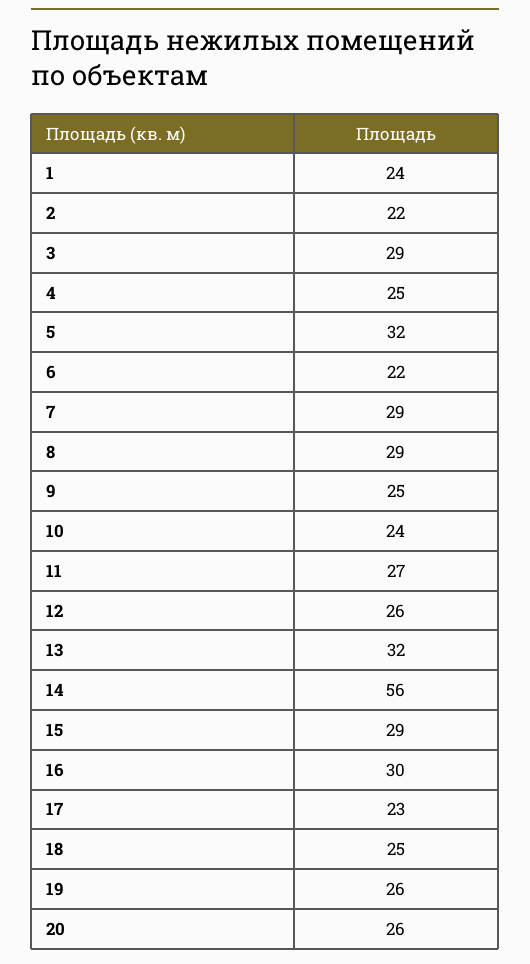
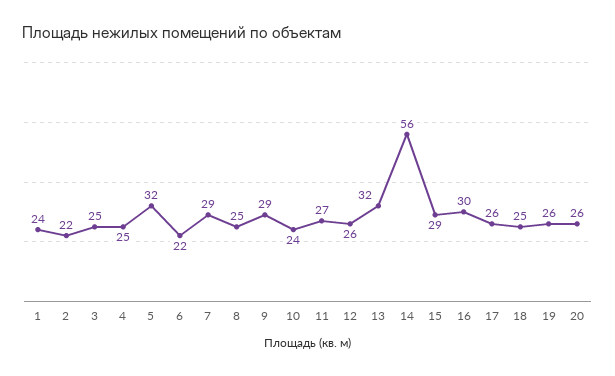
3: 29 -> 25
8: 29 -> 25
9: 25 -> 29
17: 23 -> 26

